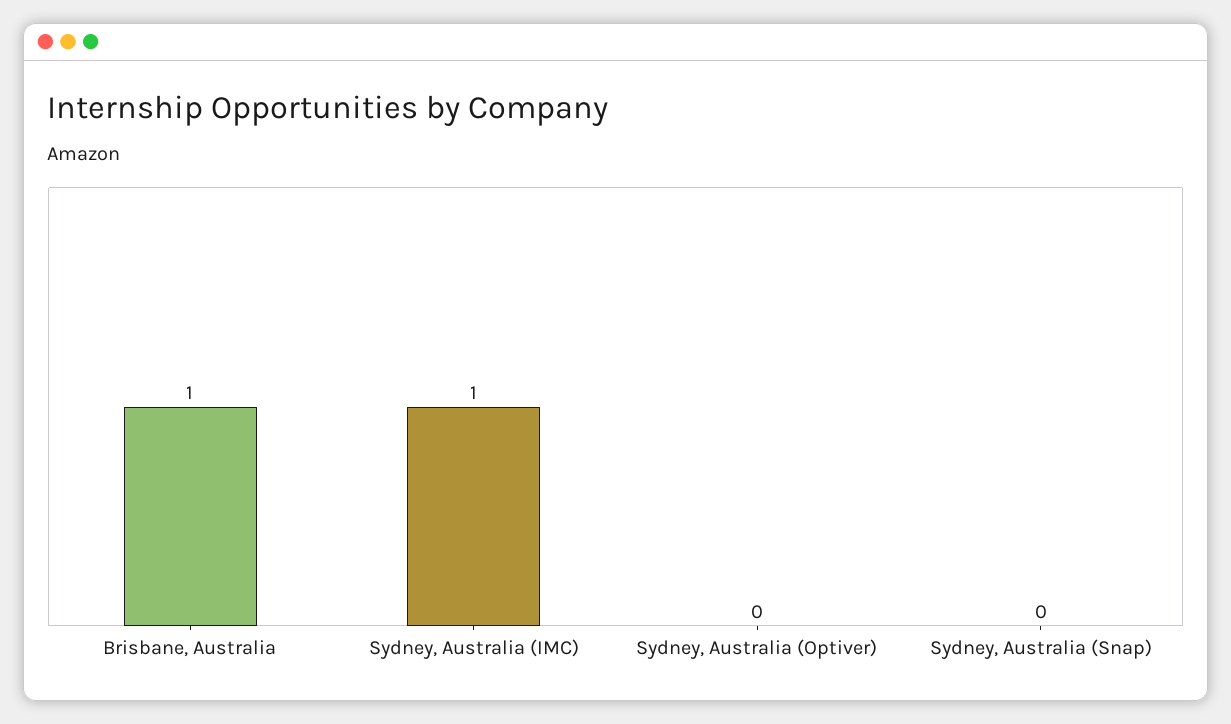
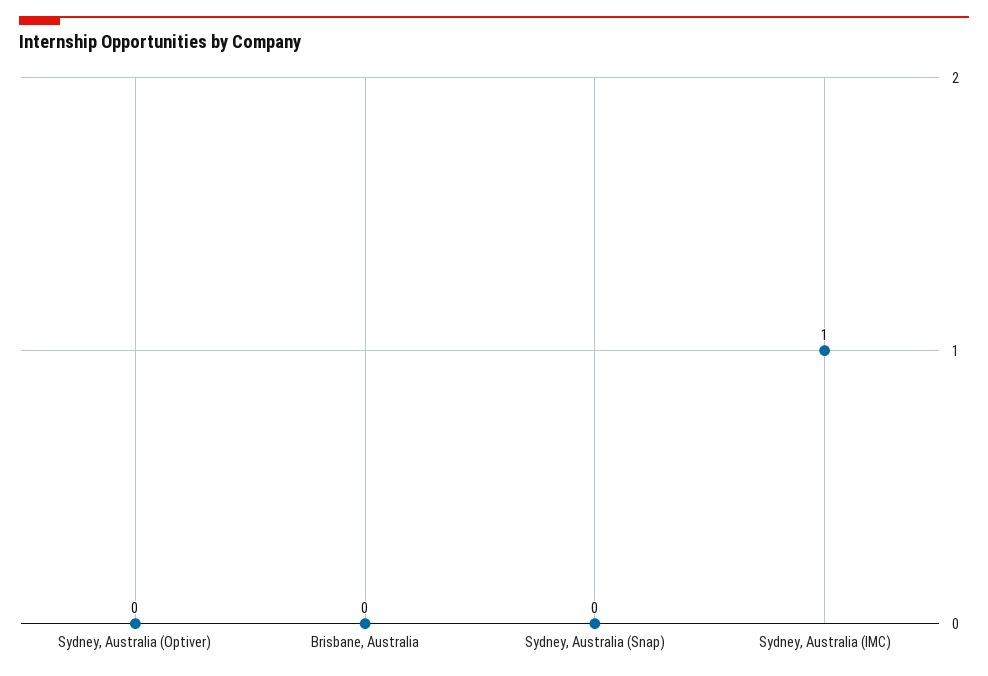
Brisbane, Australia: 1 -> 0

